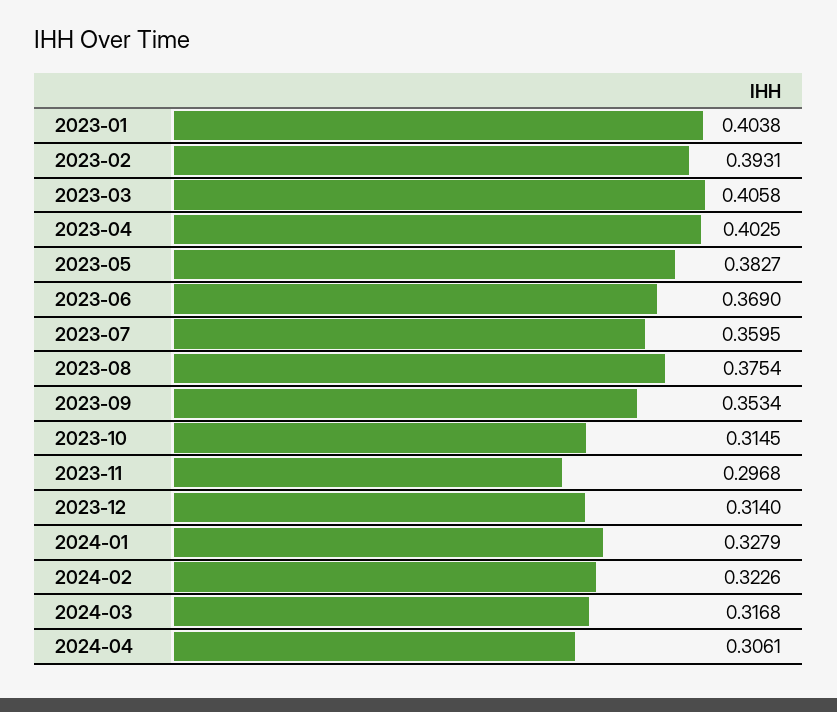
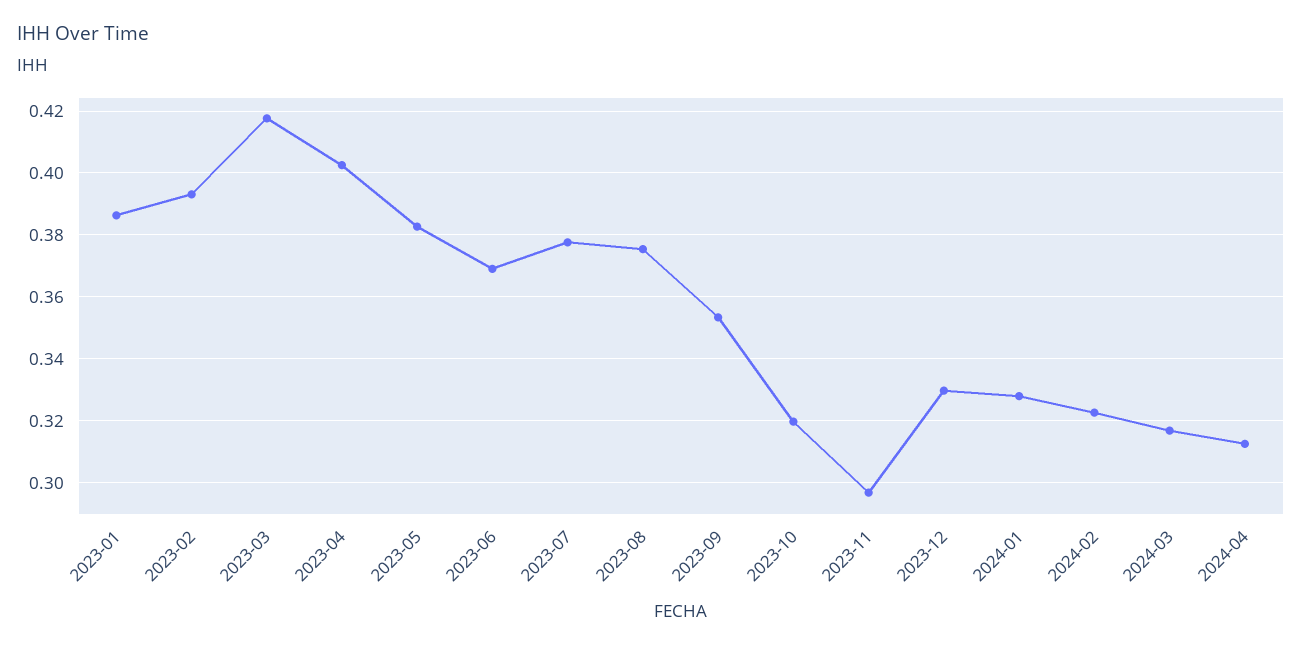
2023-01: 0.4038 -> 0.386
2023-03: 0.4058 -> 0.418
2023-07: 0.3595 -> 0.378
2023-10: 0.3145 -> 0.32
2023-12: 0.314 -> 0.33
2024-04: 0.3061 -> 0.312

